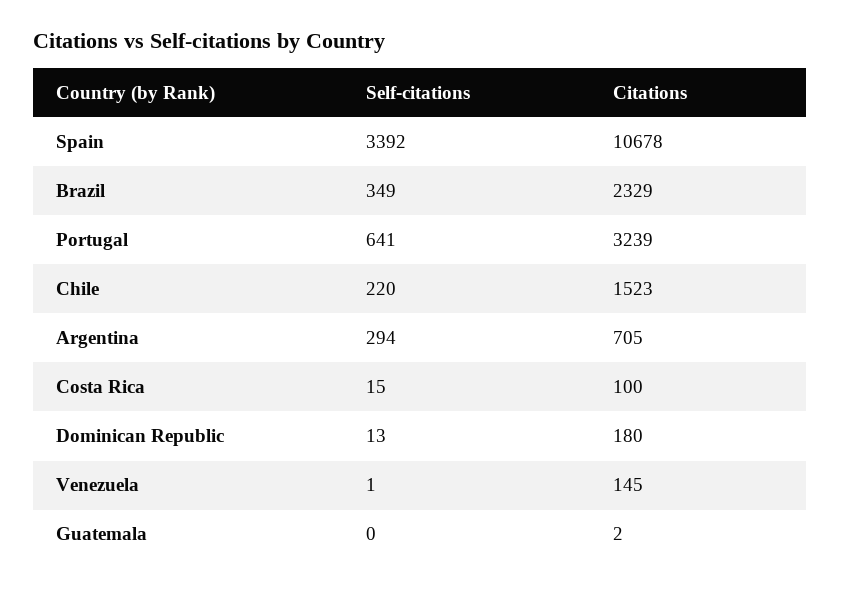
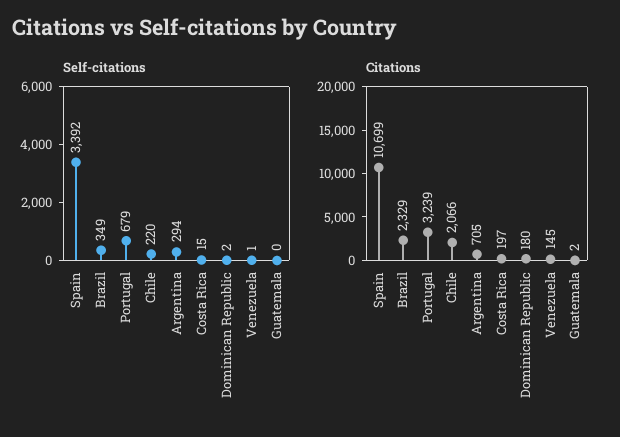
Citations, Spain: 10678 -> 10699
Self-citations, Portugal: 641 -> 679
Citations, Chile: 1523 -> 2066
Citations, Costa Rica: 100 -> 197
Self-citations, Dominican Republic: 13 -> 2

